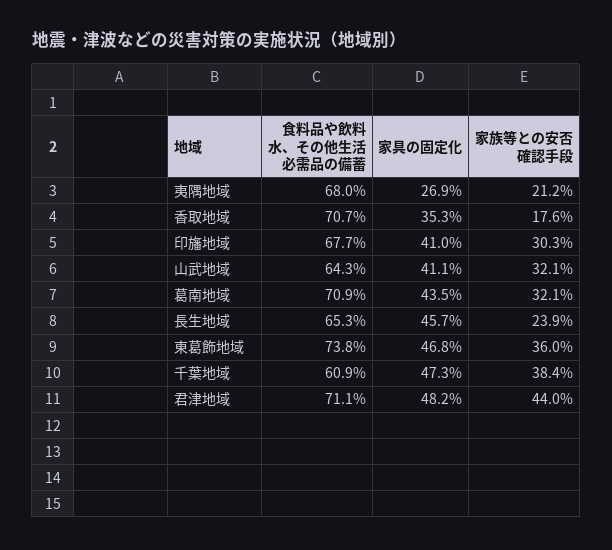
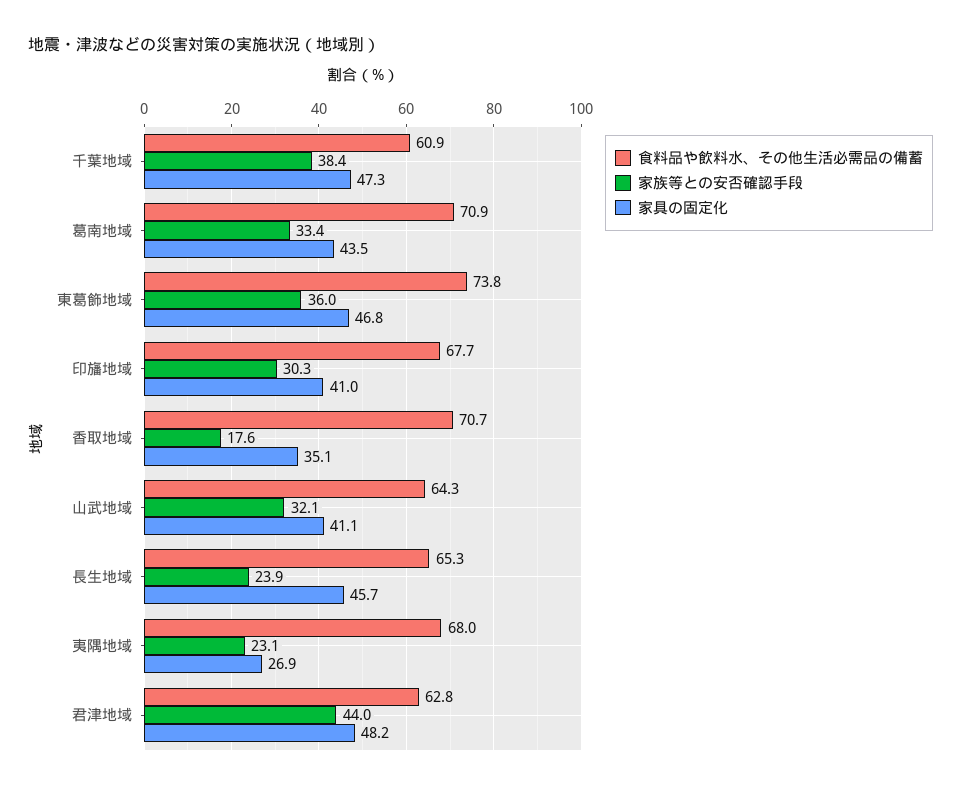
家族等との安否確認手段, 夷隅地域: 21.2 -> 23.1
家具の固定化, 香取地域: 35.3 -> 35.1
家族等との安否確認手段, 葛南地域: 32.1 -> 33.4
食料品や飲料水、その他生活必需品の備蓄, 君津地域: 71.1 -> 62.8

